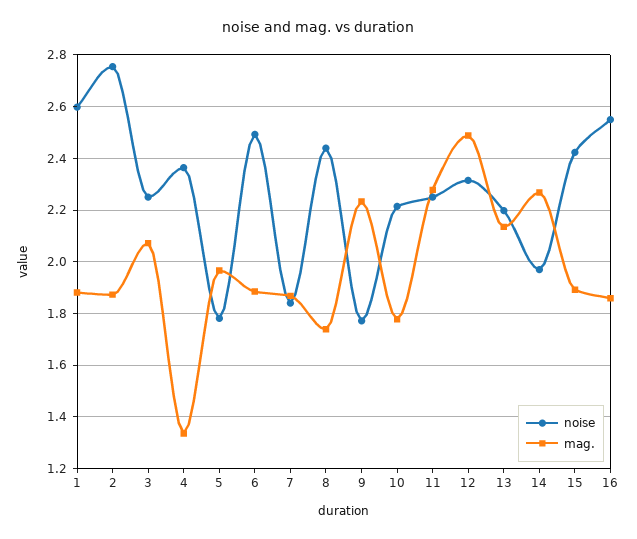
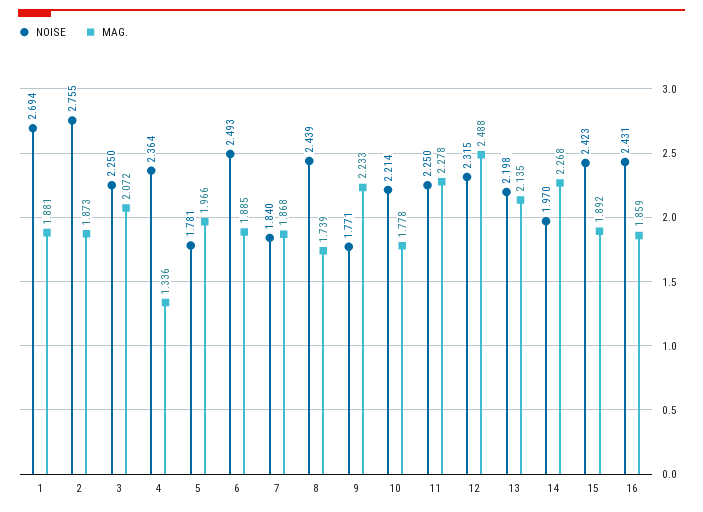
noise, 1: 2.6 -> 2.694
noise, 16: 2.55 -> 2.431

